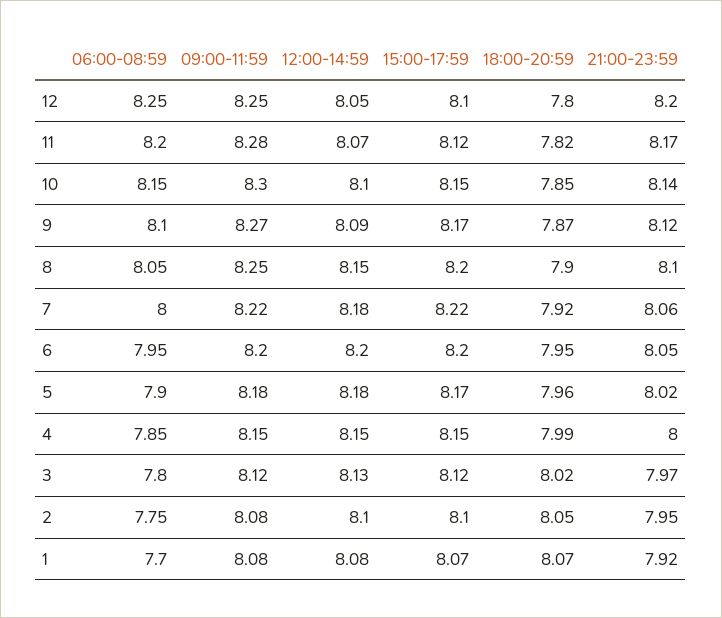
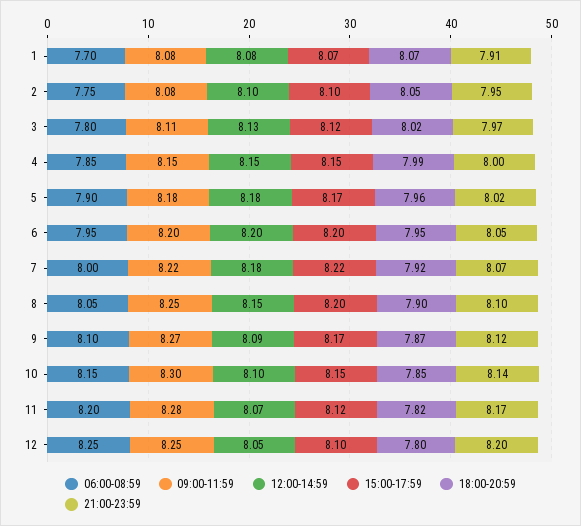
21:00-23:59, 7: 8.06 -> 8.07
09:00-11:59, 3: 8.12 -> 8.11
21:00-23:59, 1: 7.92 -> 7.91

